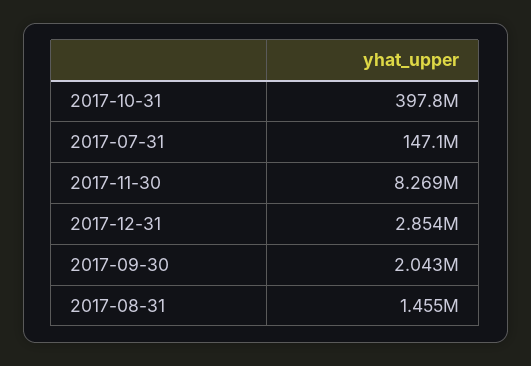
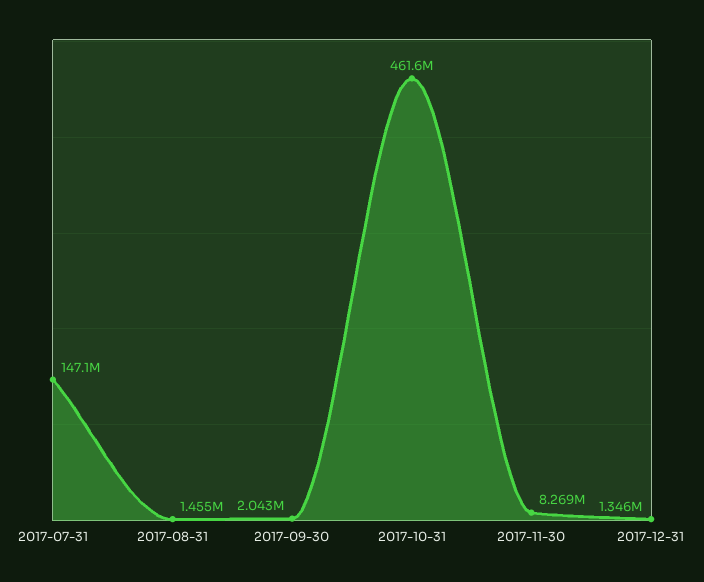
2017-10-31: 397800000 -> 461600000
2017-12-31: 2854000 -> 1346000

